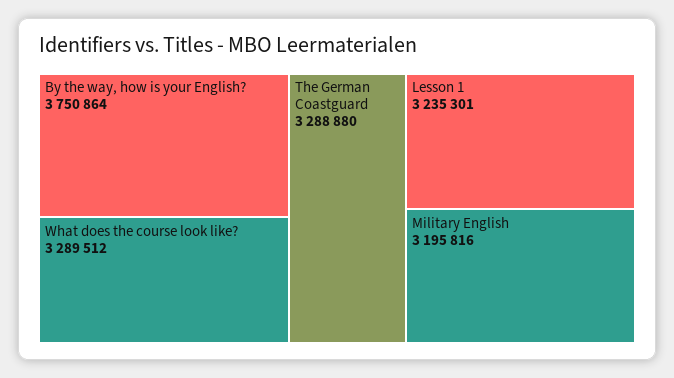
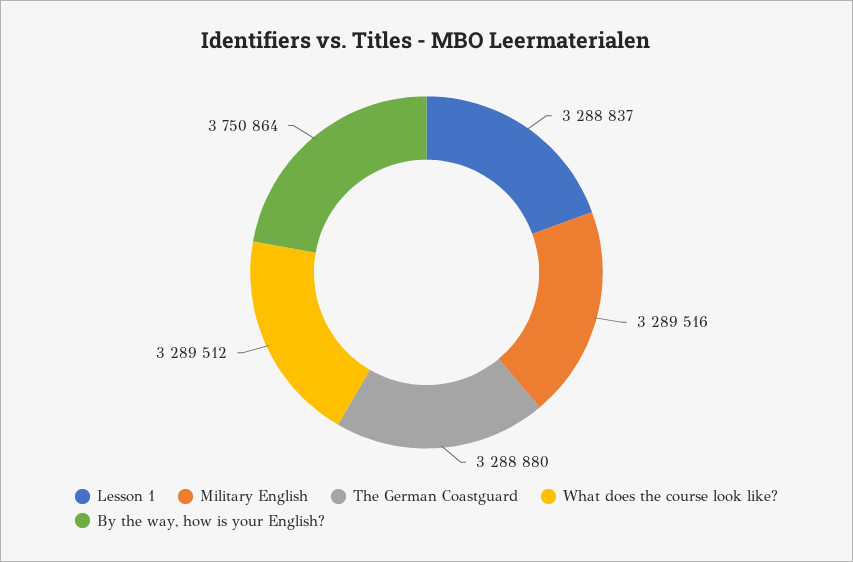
Lesson 1: 3235301 -> 3288837
Military English: 3195816 -> 3289516

